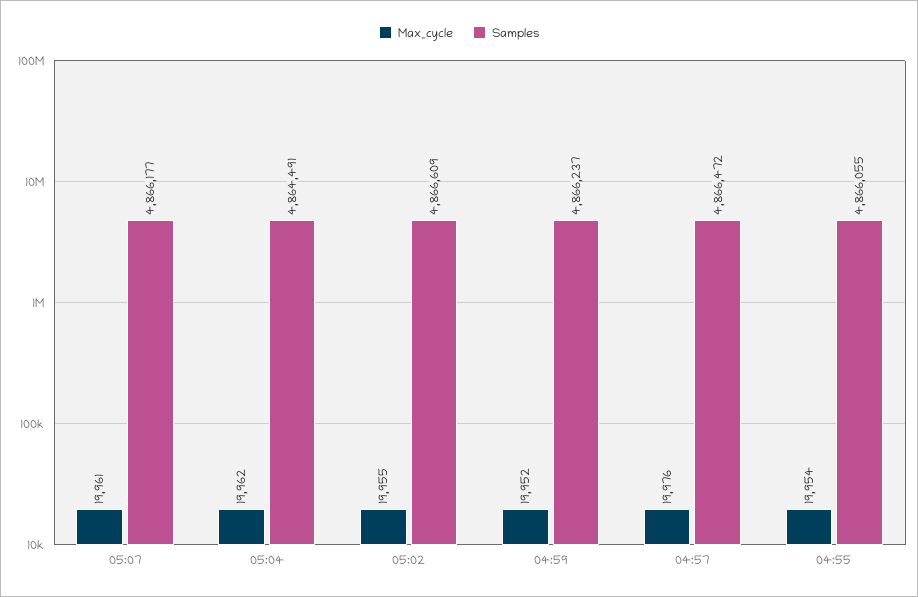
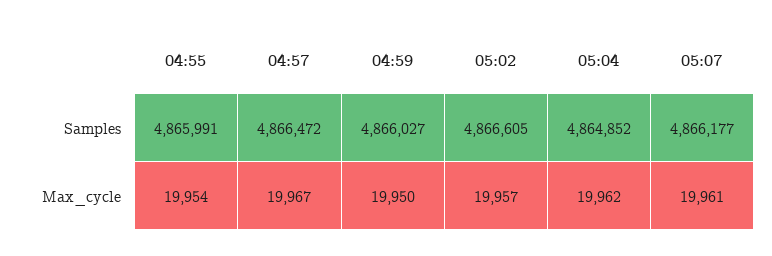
Samples, 05:04: 4864491 -> 4864852
Max_cycle, 05:02: 19955 -> 19957
Samples, 05:02: 4866609 -> 4866605
Max_cycle, 04:59: 19952 -> 19950
Samples, 04:59: 4866237 -> 4866027
Max_cycle, 04:57: 19976 -> 19967
Samples, 04:55: 4866055 -> 4865991

